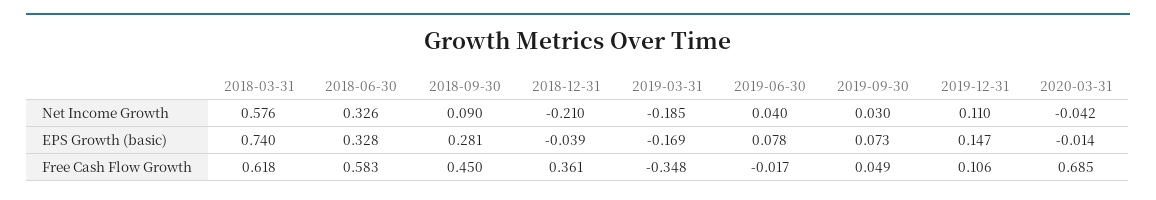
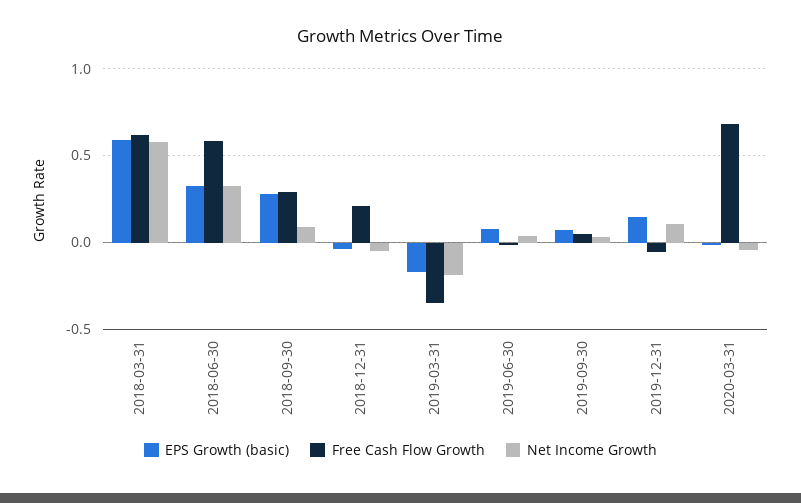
Net Income Growth, 2018-12-31: -0.21 -> -0.05
EPS Growth (basic), 2018-03-31: 0.74 -> 0.6
Free Cash Flow Growth, 2018-09-30: 0.45 -> 0.3
Free Cash Flow Growth, 2018-12-31: 0.361 -> 0.2
Free Cash Flow Growth, 2019-12-31: 0.106 -> -0.05

